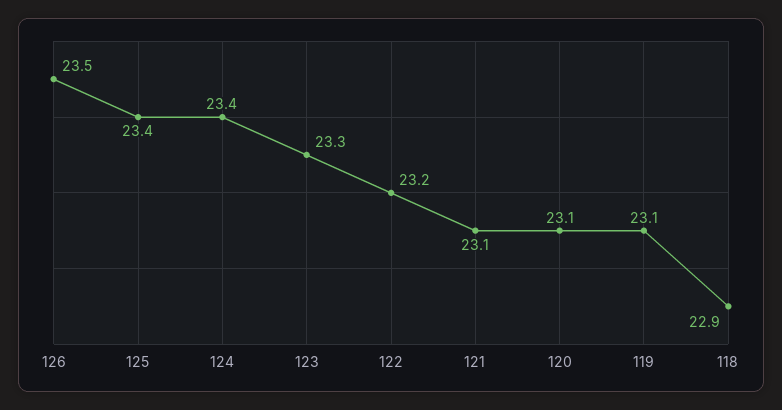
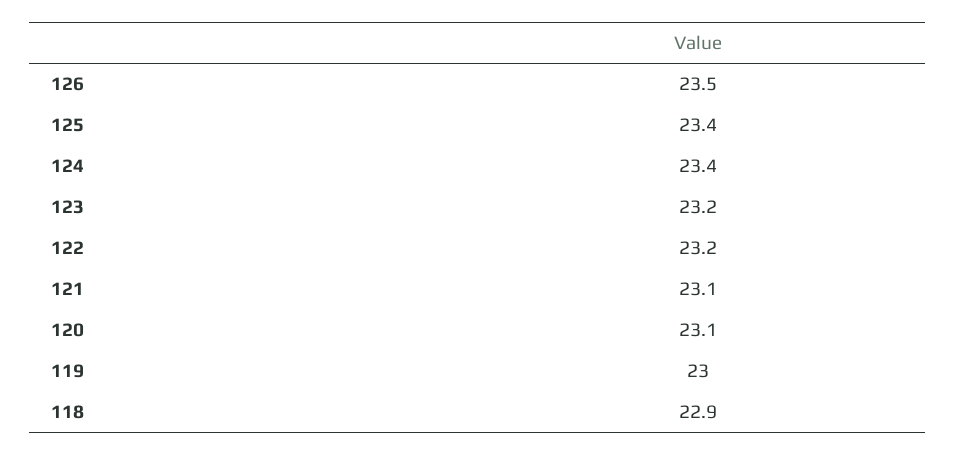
123: 23.3 -> 23.2
119: 23.1 -> 23

